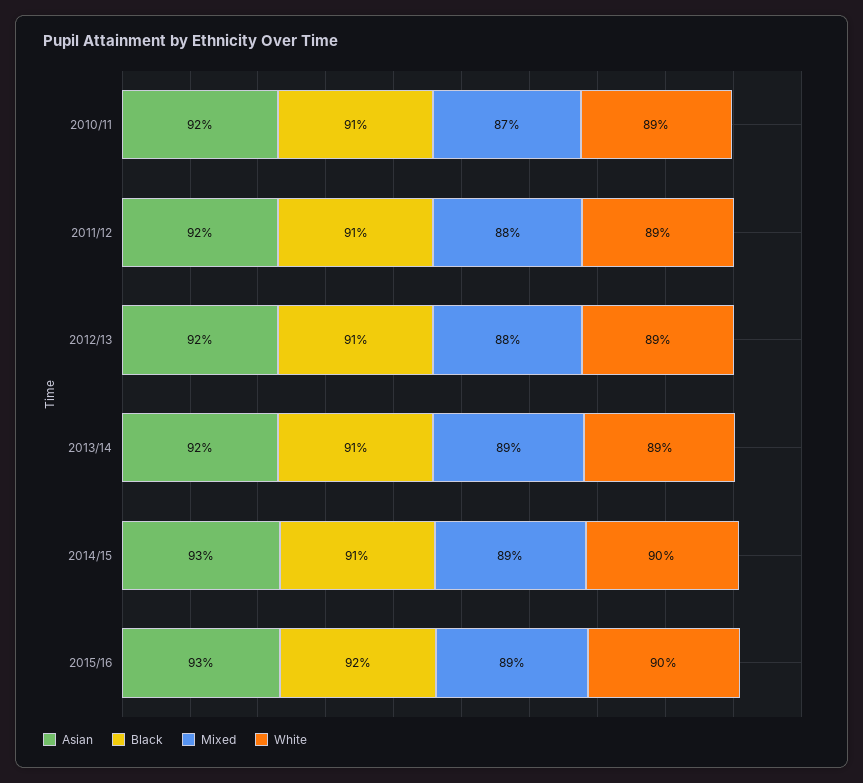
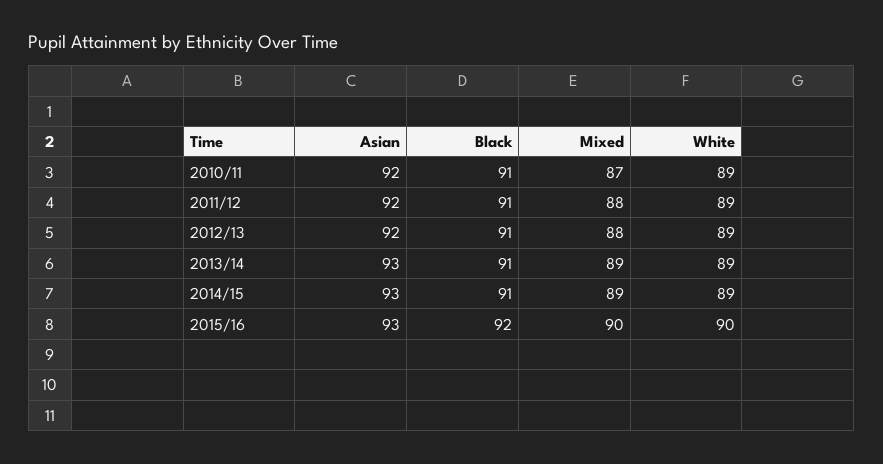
Asian, 2013/14: 92 -> 93
White, 2014/15: 90 -> 89
Mixed, 2015/16: 89 -> 90

